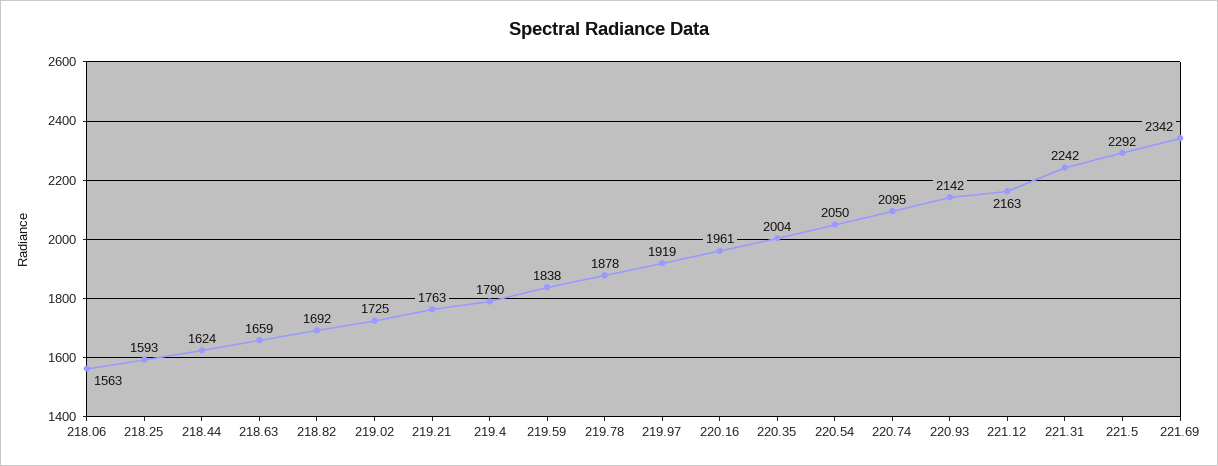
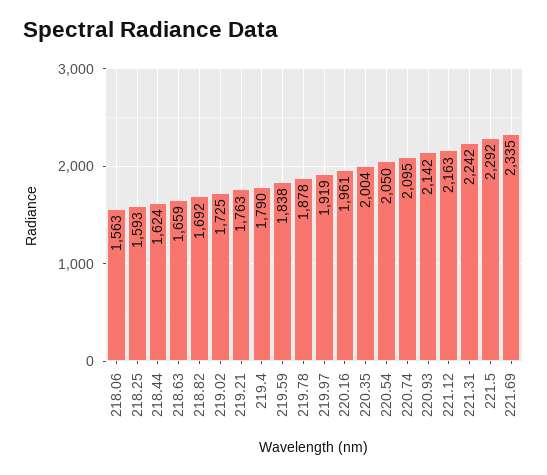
221.69: 2342 -> 2335

